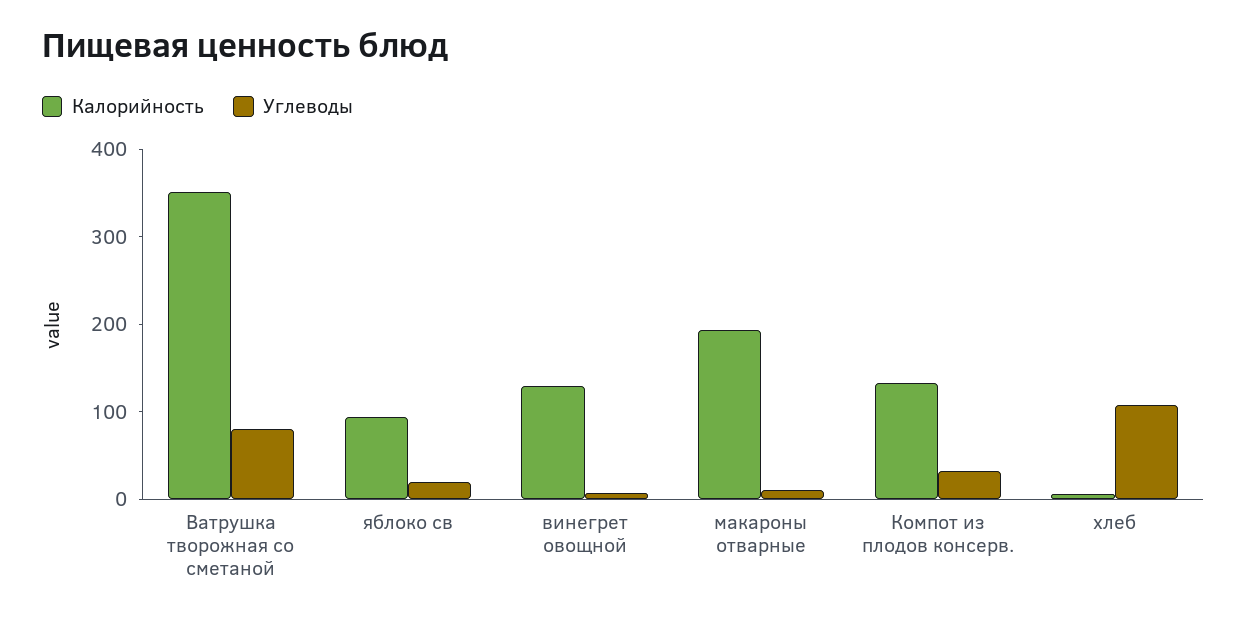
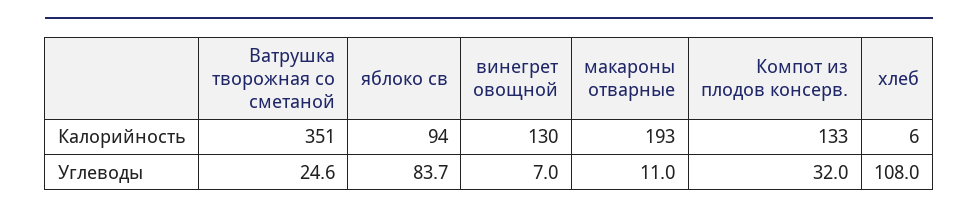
Углеводы, Ватрушка творожная со сметаной: 80 -> 24.6
Углеводы, яблоко св: 20 -> 83.7

